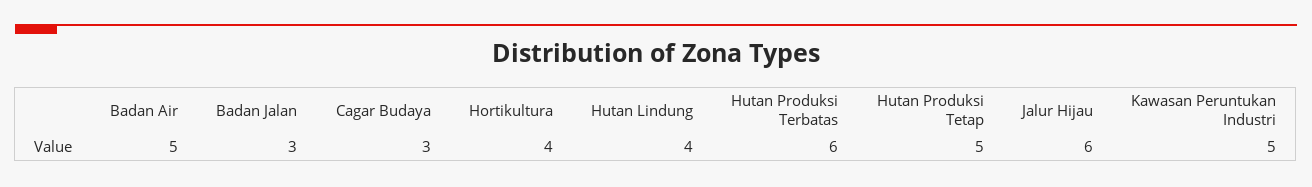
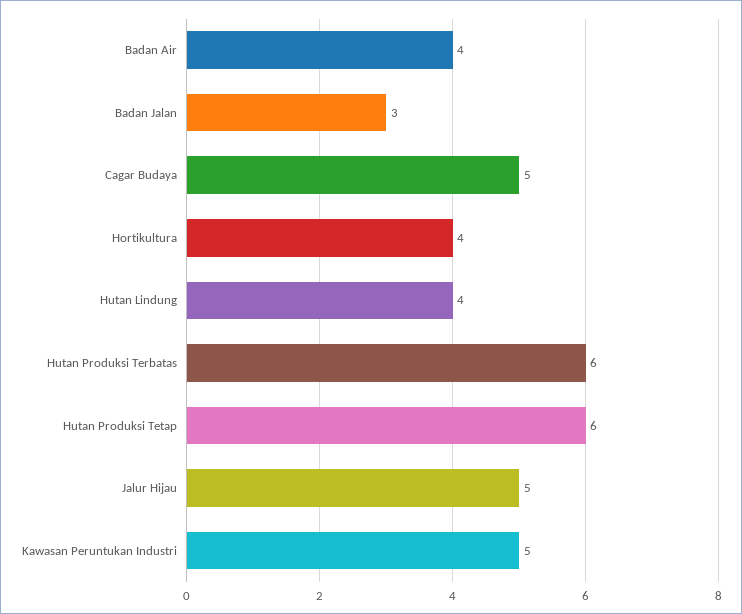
Badan Air: 5 -> 4
Cagar Budaya: 3 -> 5
Hutan Produksi Tetap: 5 -> 6
Jalur Hijau: 6 -> 5

